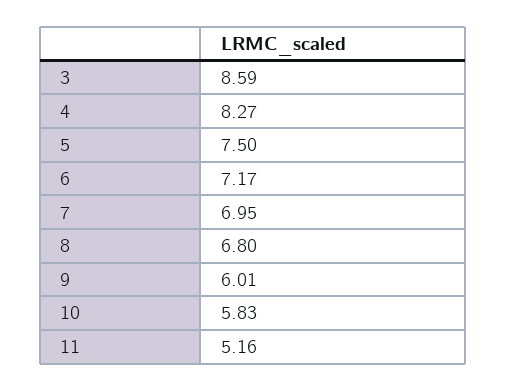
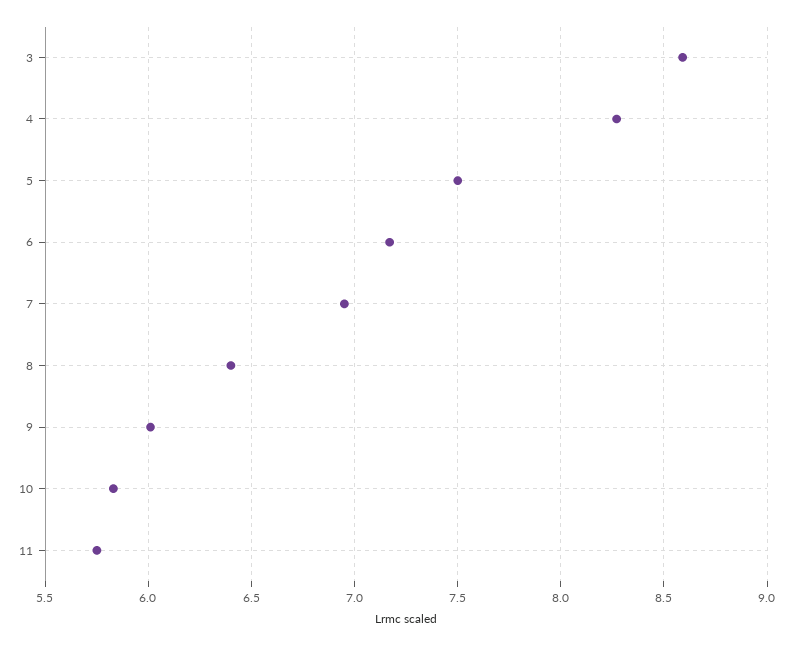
8: 6.8 -> 6.4
11: 5.16 -> 5.75

